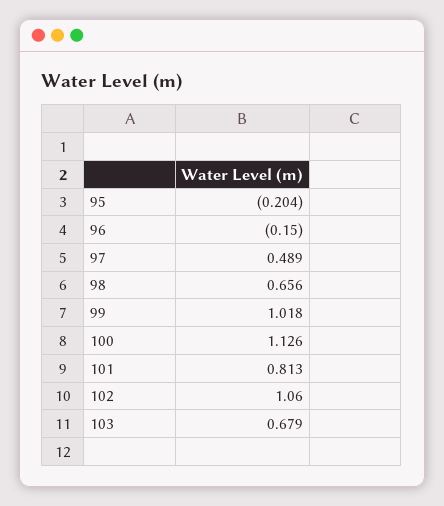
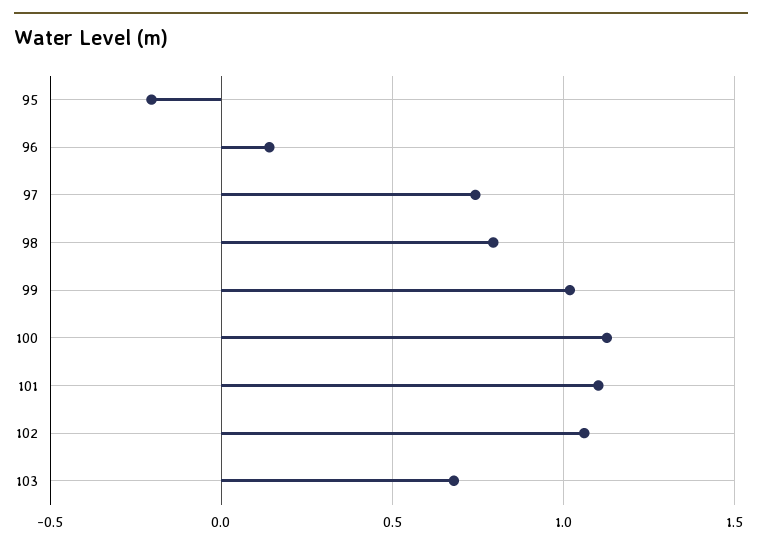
96: -0.15 -> 0.15
97: 0.489 -> 0.75
98: 0.656 -> 0.8
101: 0.813 -> 1.1

